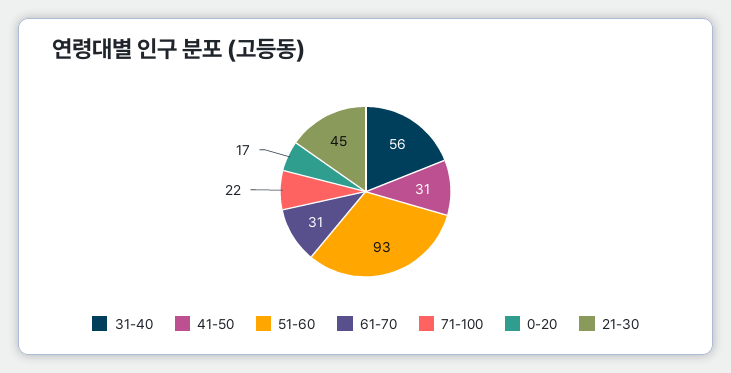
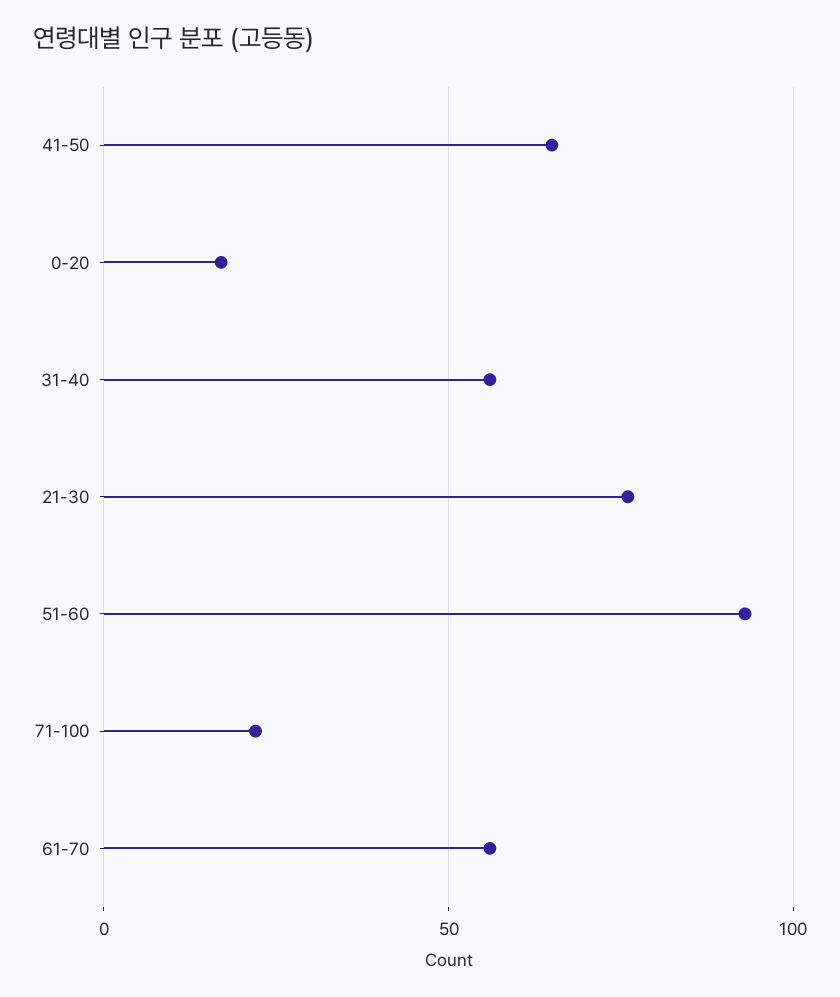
41-50: 31 -> 65
61-70: 31 -> 55
21-30: 45 -> 75

